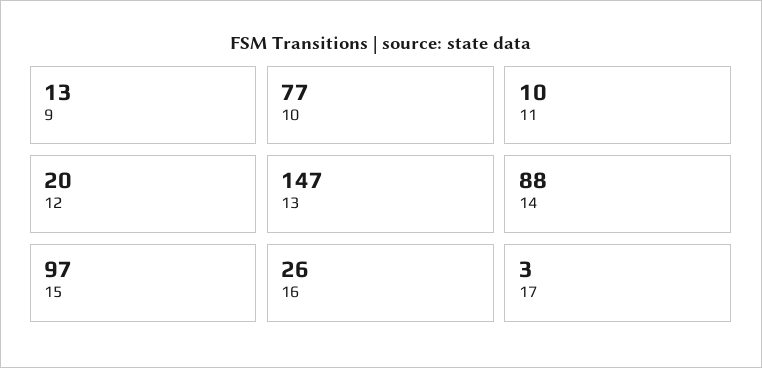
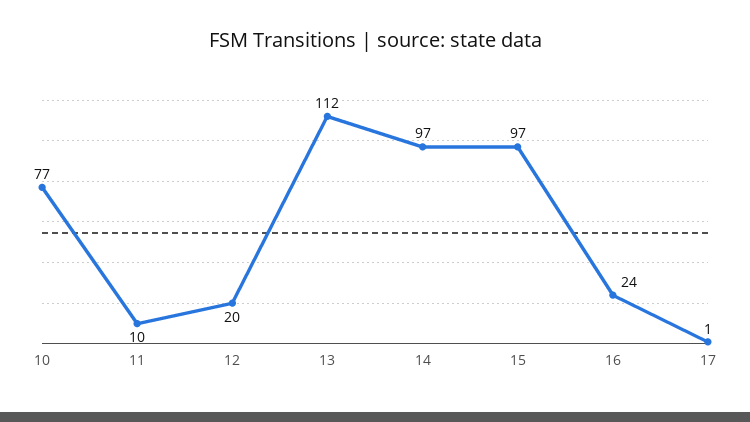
9: 13 -> none
13: 147 -> 112
14: 88 -> 97
16: 26 -> 24
17: 3 -> 1

